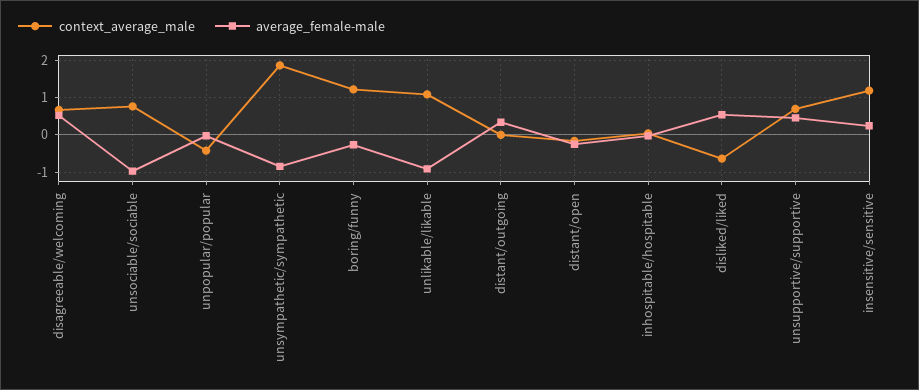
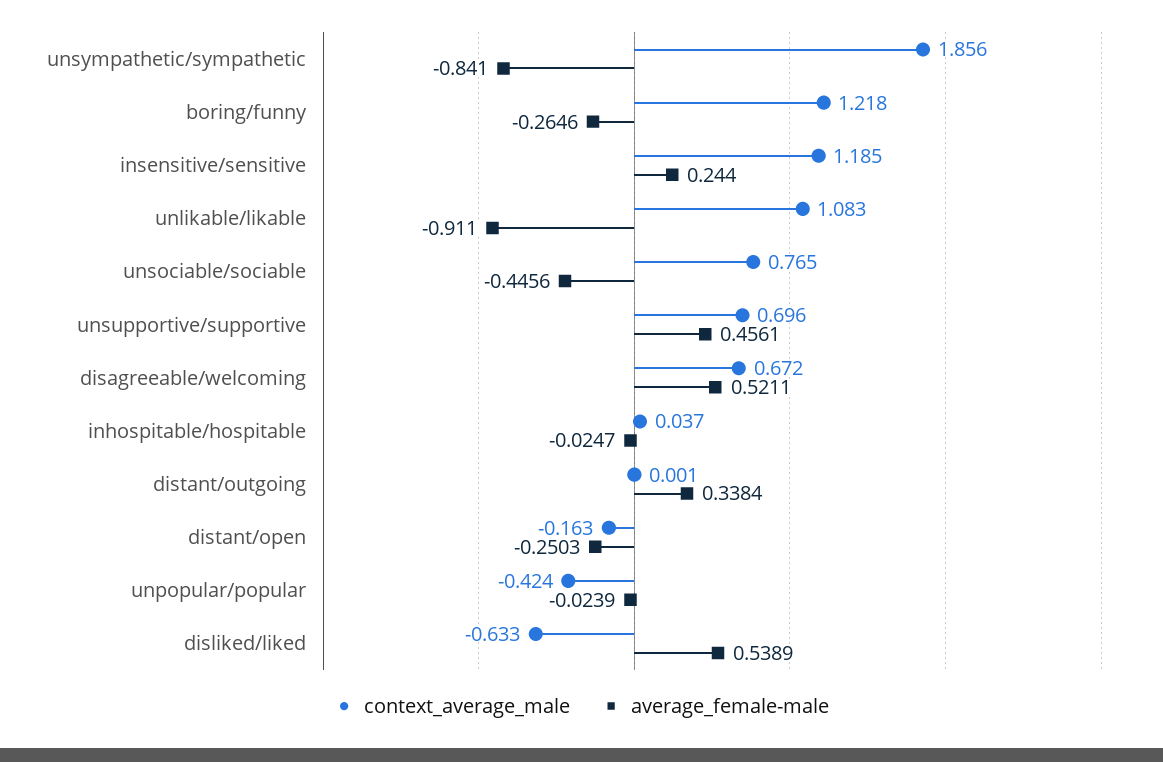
average_female-male, unsociable/sociable: -1 -> -0.4456

